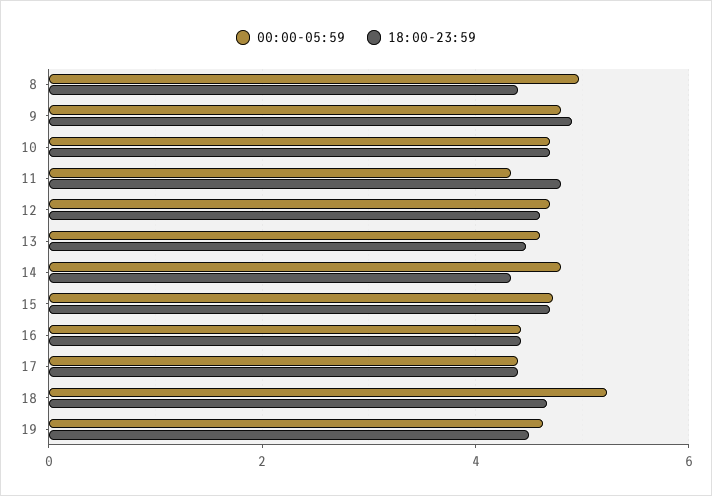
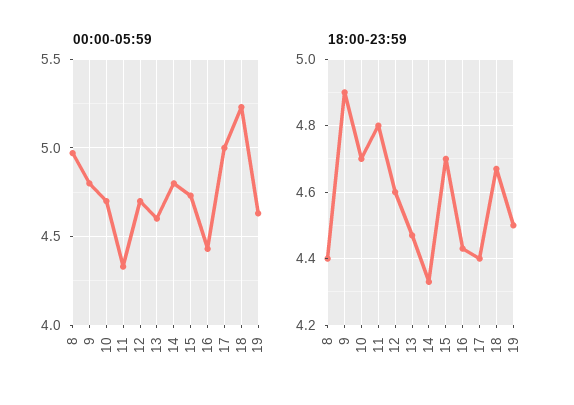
00:00-05:59, 17: 4.4 -> 5

